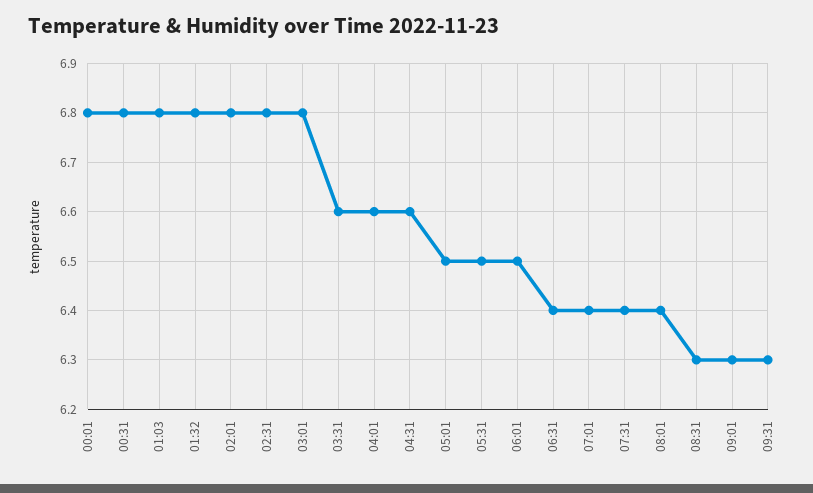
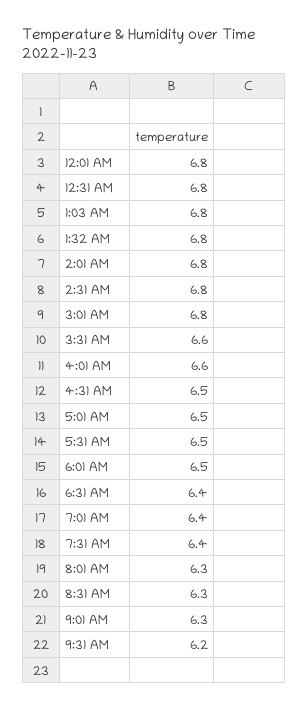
04:31: 6.6 -> 6.5
08:01: 6.4 -> 6.3
09:31: 6.3 -> 6.2

